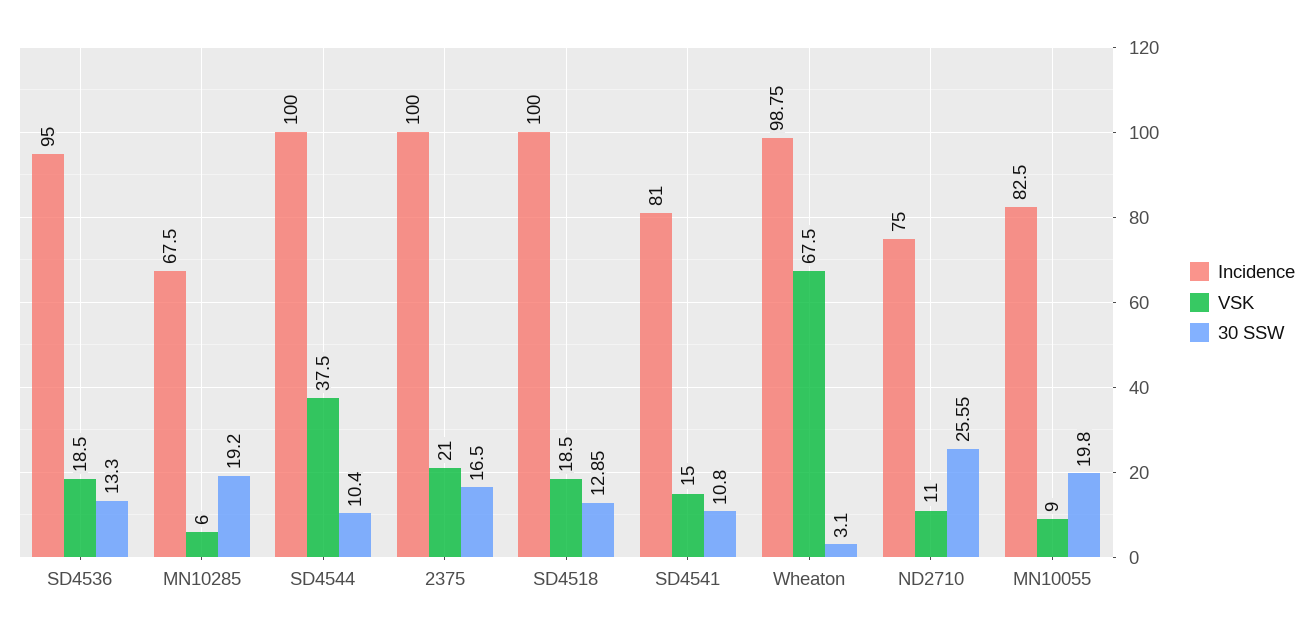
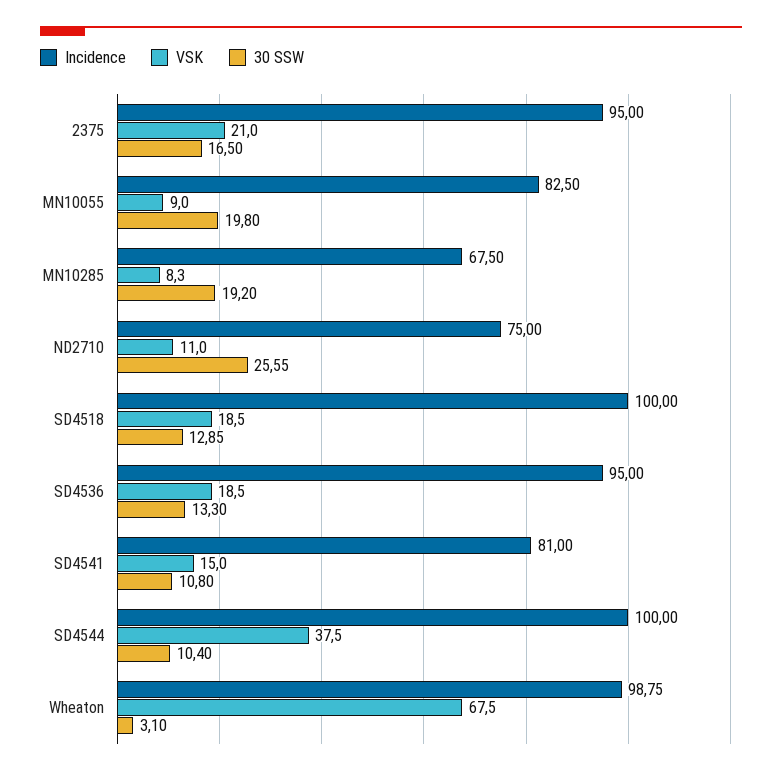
VSK, MN10285: 6 -> 8.3
Incidence, 2375: 100 -> 95

